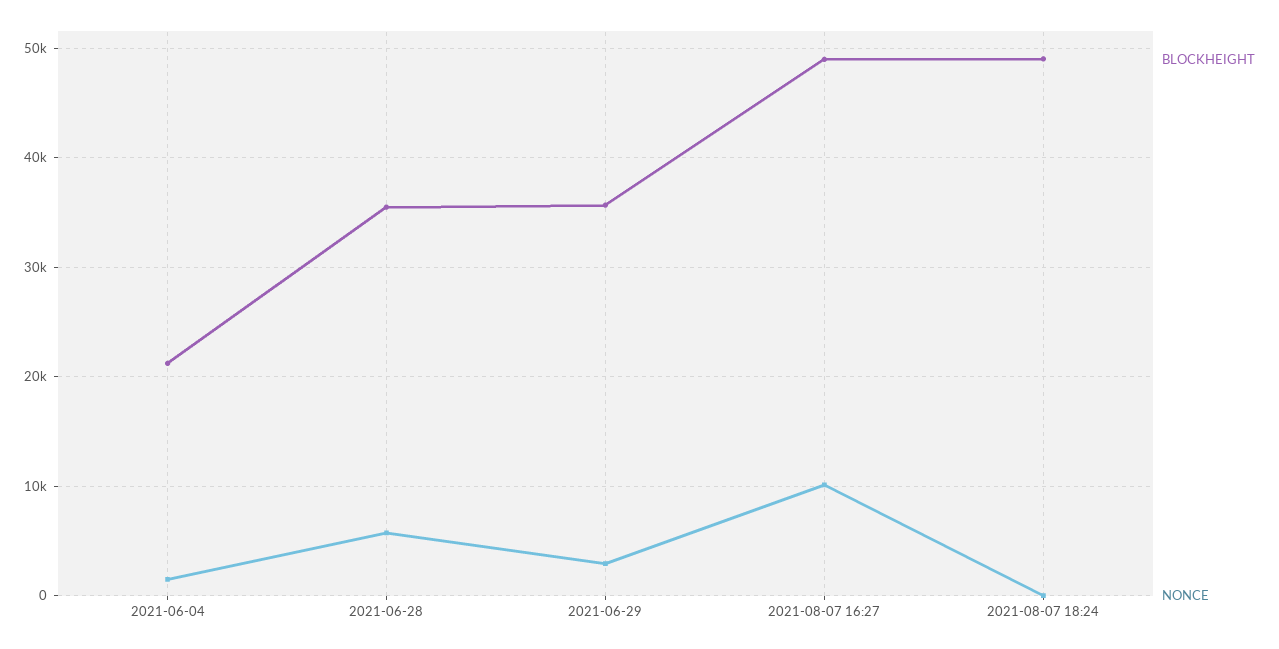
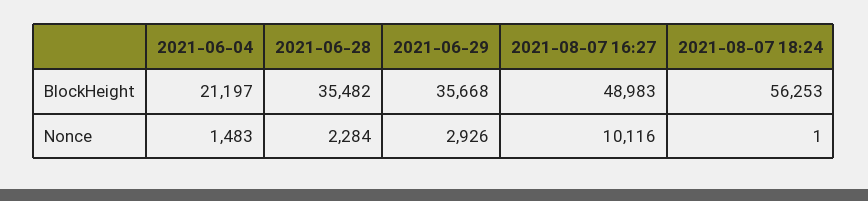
NONCE, 2021-06-28: 6000 -> 2284
BLOCKHEIGHT, 2021-08-07 18:24: 49000 -> 56253

